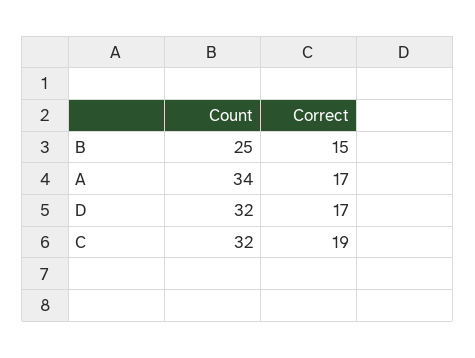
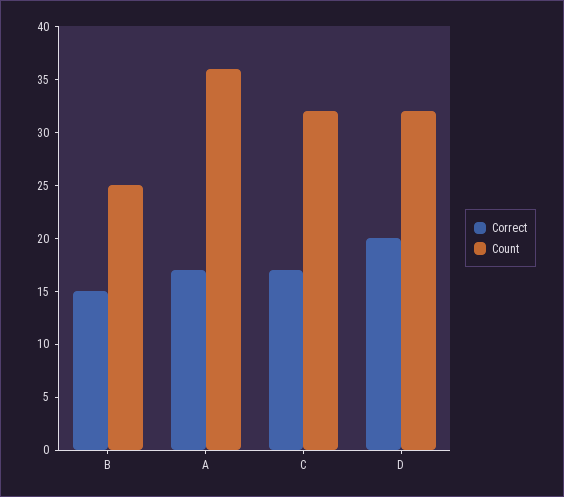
Count, A: 34 -> 36
Correct, D: 17 -> 20
Correct, C: 19 -> 17

